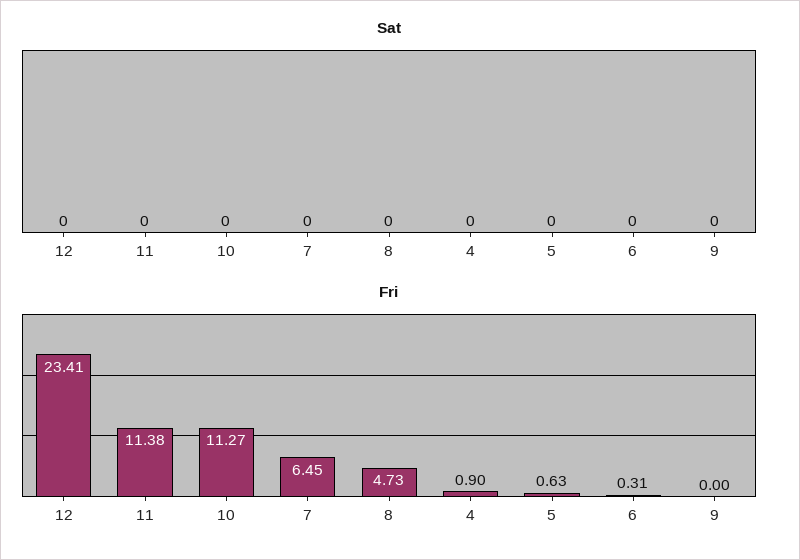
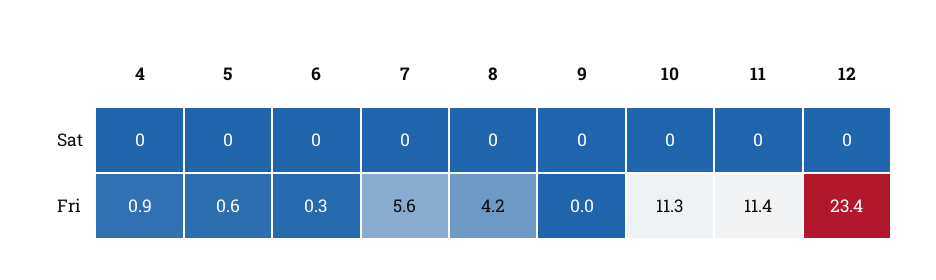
Fri, 7: 6.45 -> 5.6
Fri, 8: 4.73 -> 4.2

